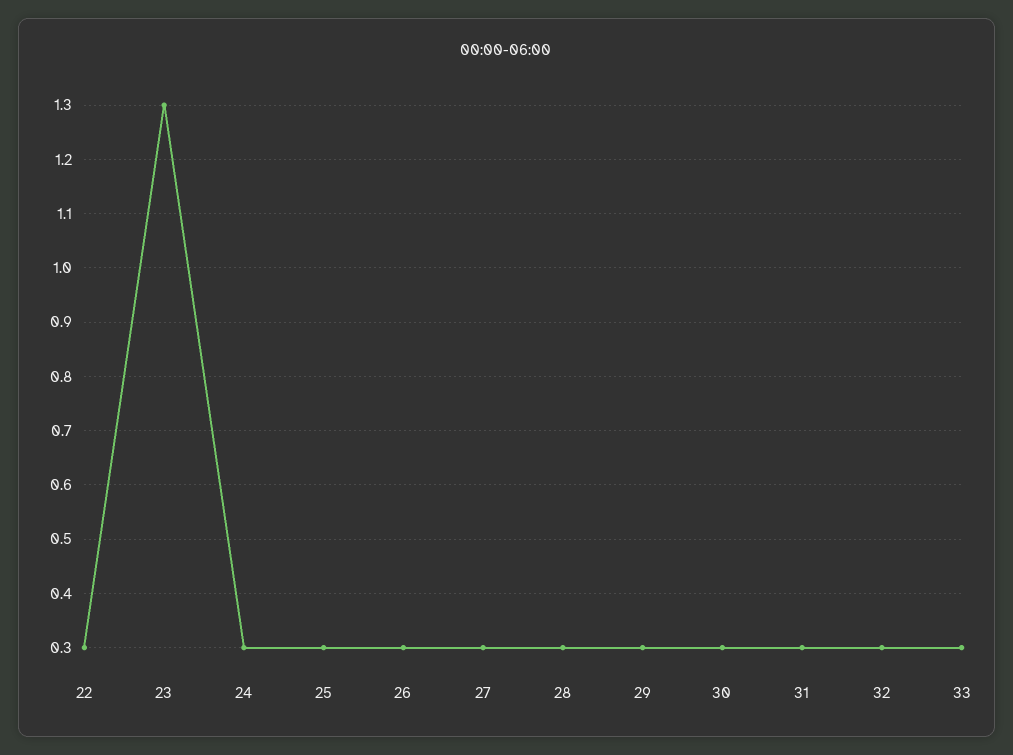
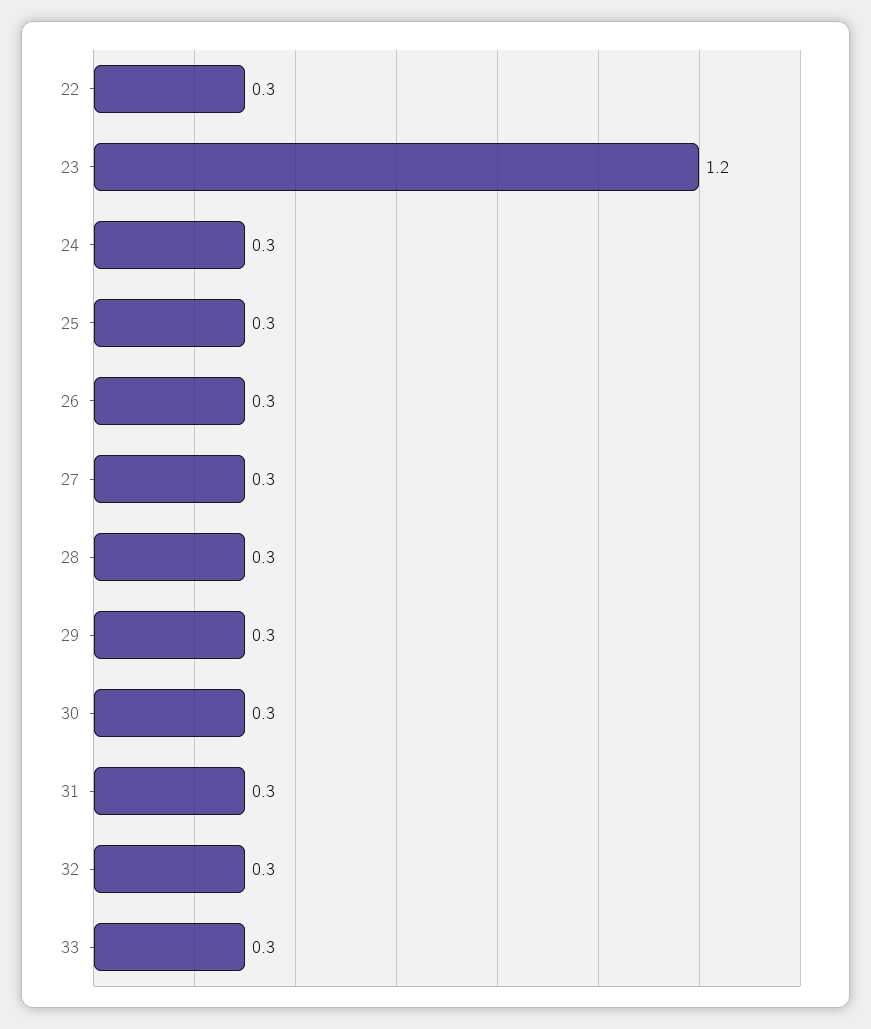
23: 1.3 -> 1.2

